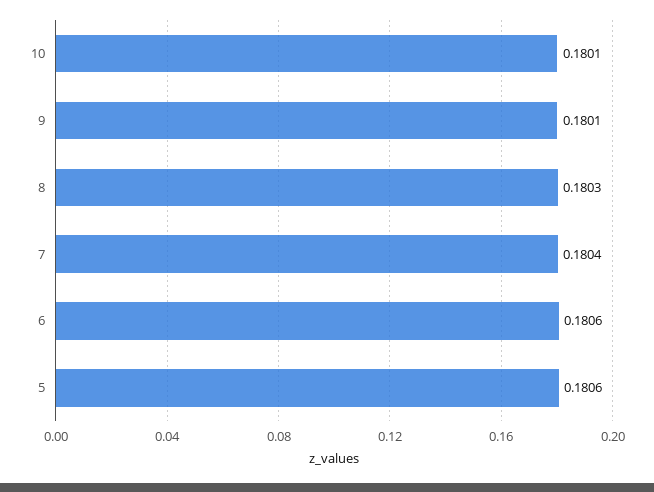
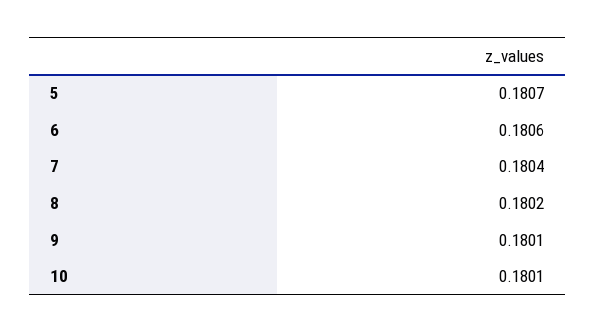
8: 0.1803 -> 0.1802
5: 0.1806 -> 0.1807

